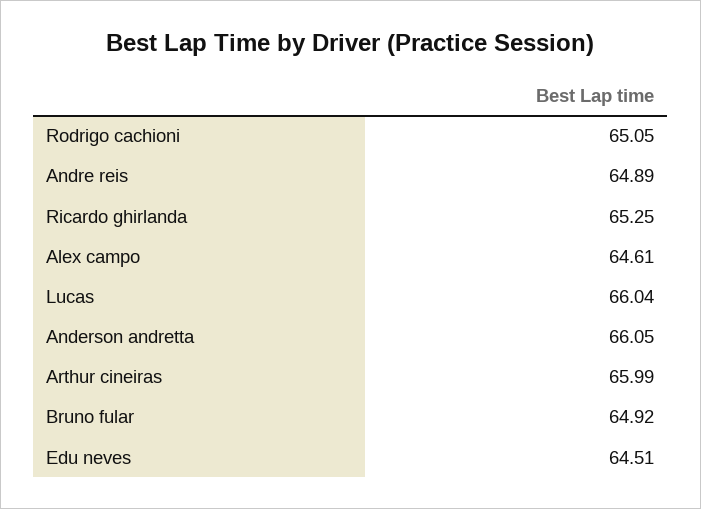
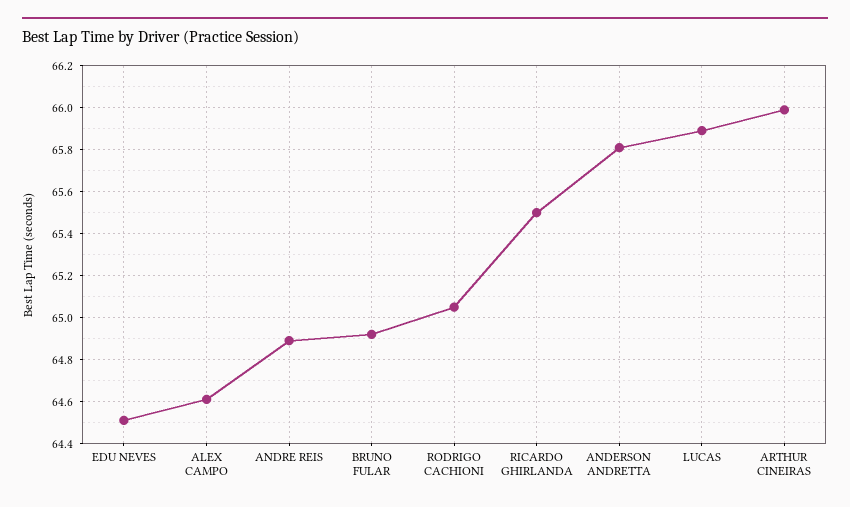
Ricardo ghirlanda: 65.25 -> 65.5
Lucas: 66.04 -> 65.9
Anderson andretta: 66.05 -> 65.8

